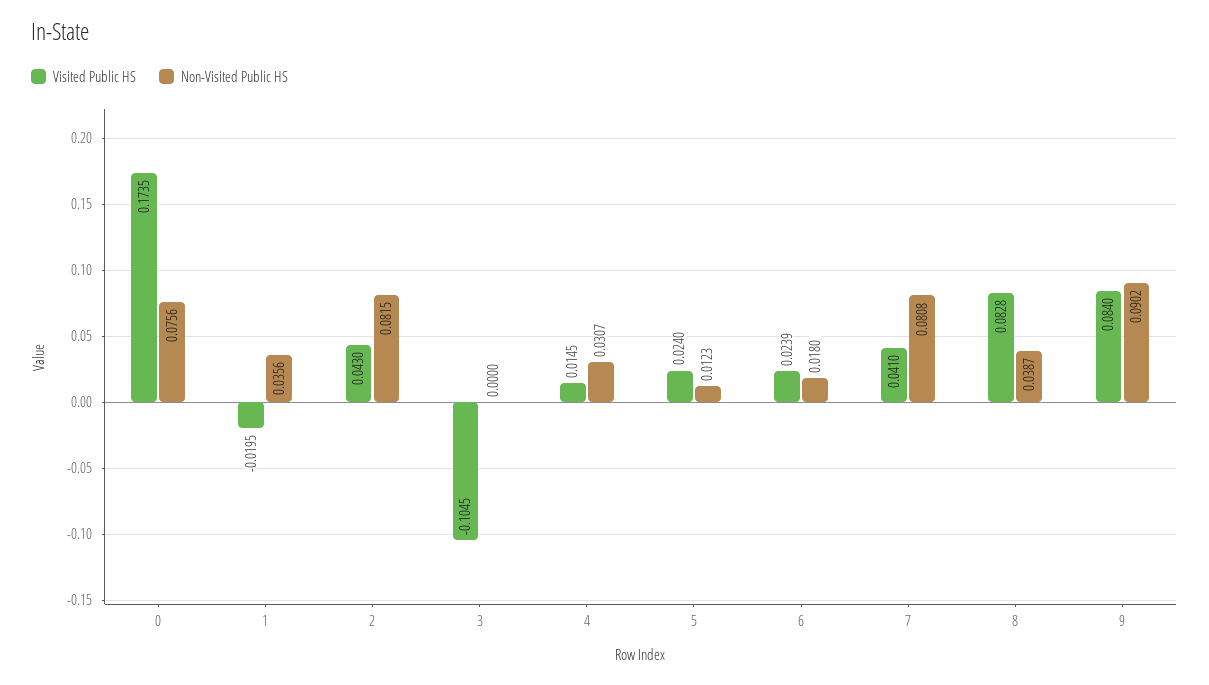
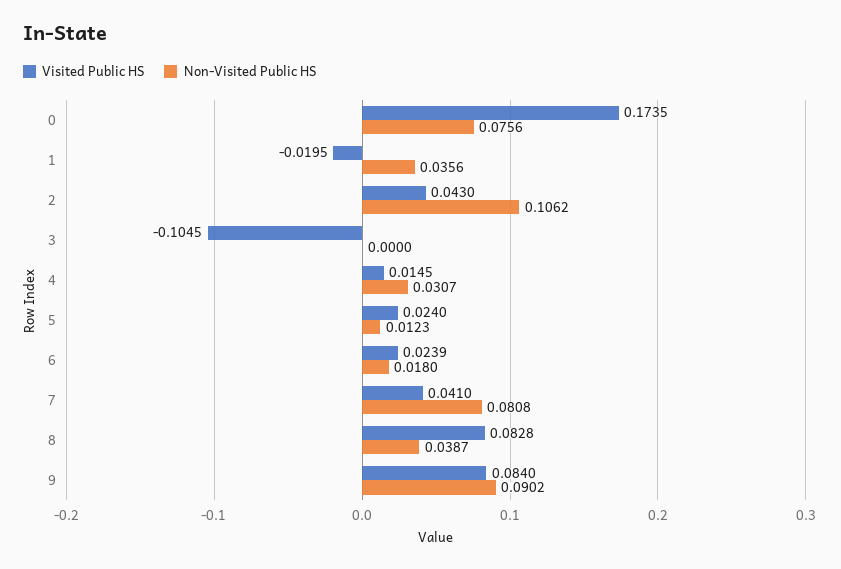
Non-Visited Public HS, 2: 0.0815 -> 0.1062

